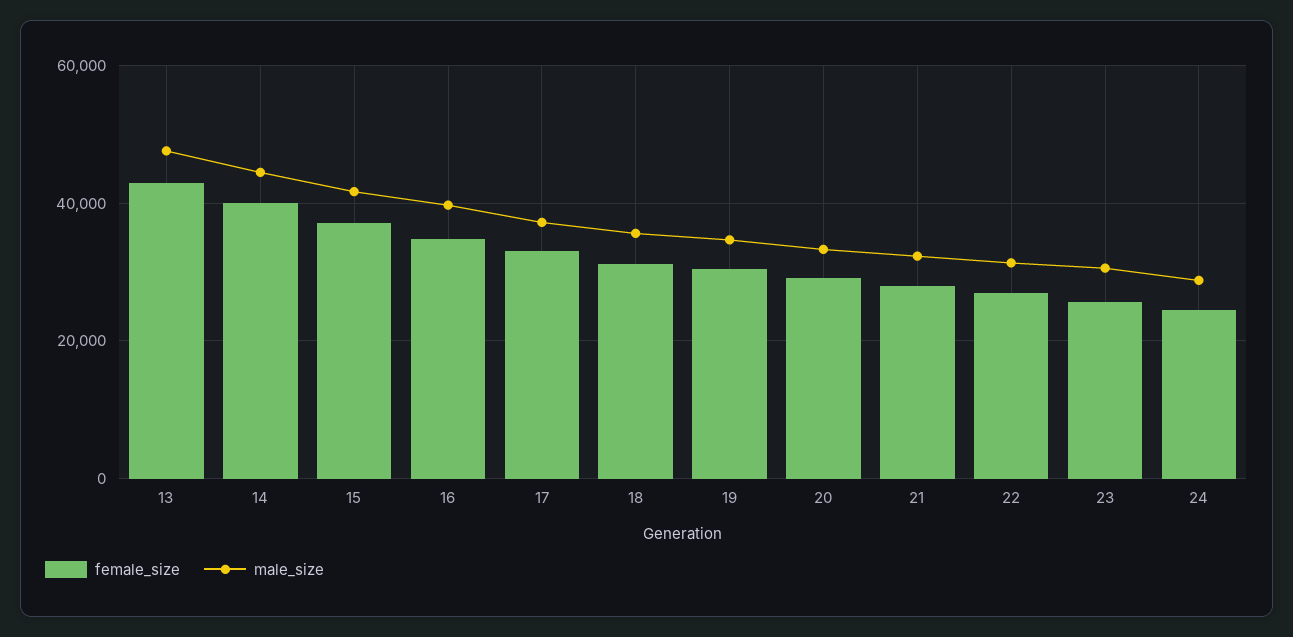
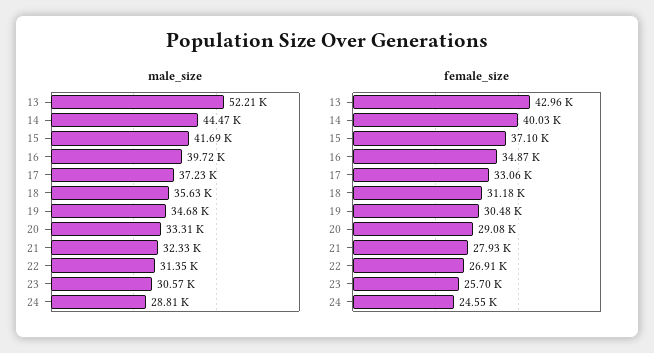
male_size, 13: 48000 -> 52210

